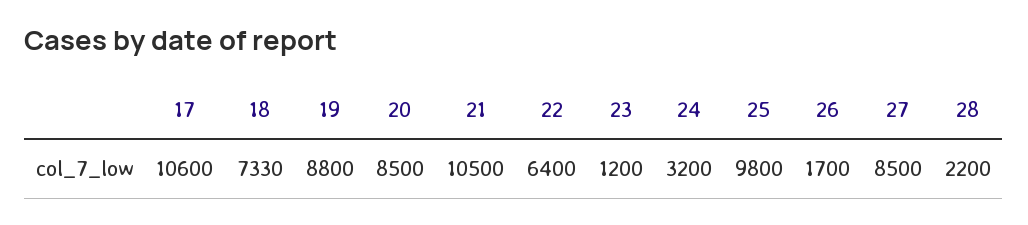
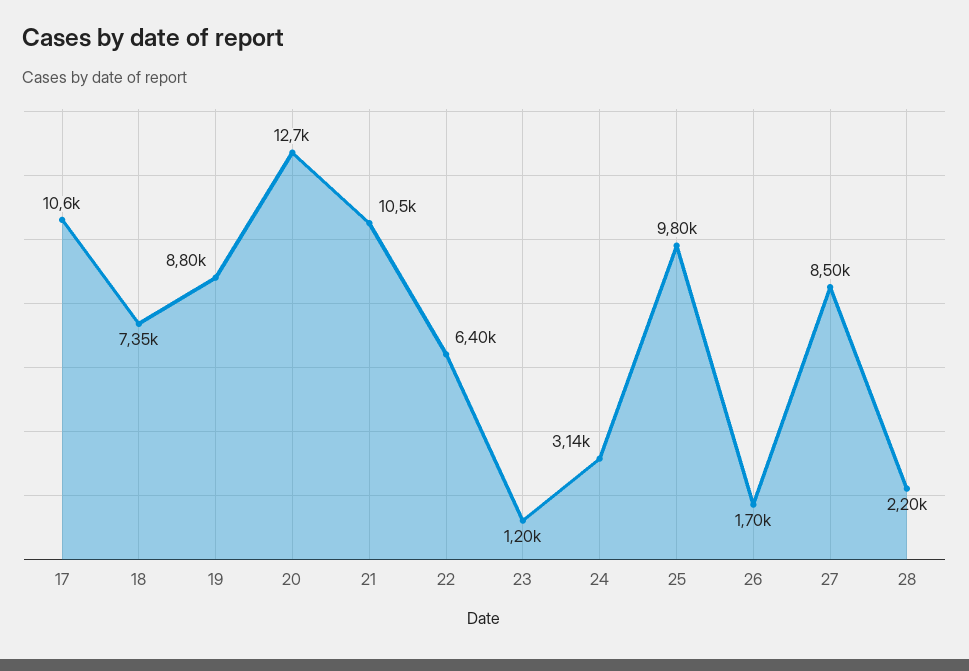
18: 7330 -> 7350
20: 8500 -> 12700
24: 3200 -> 3140

